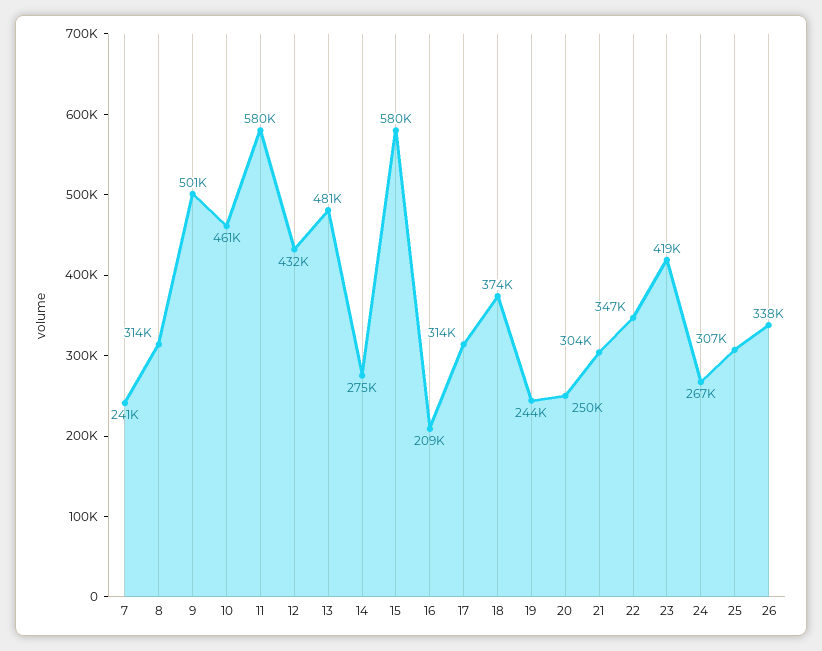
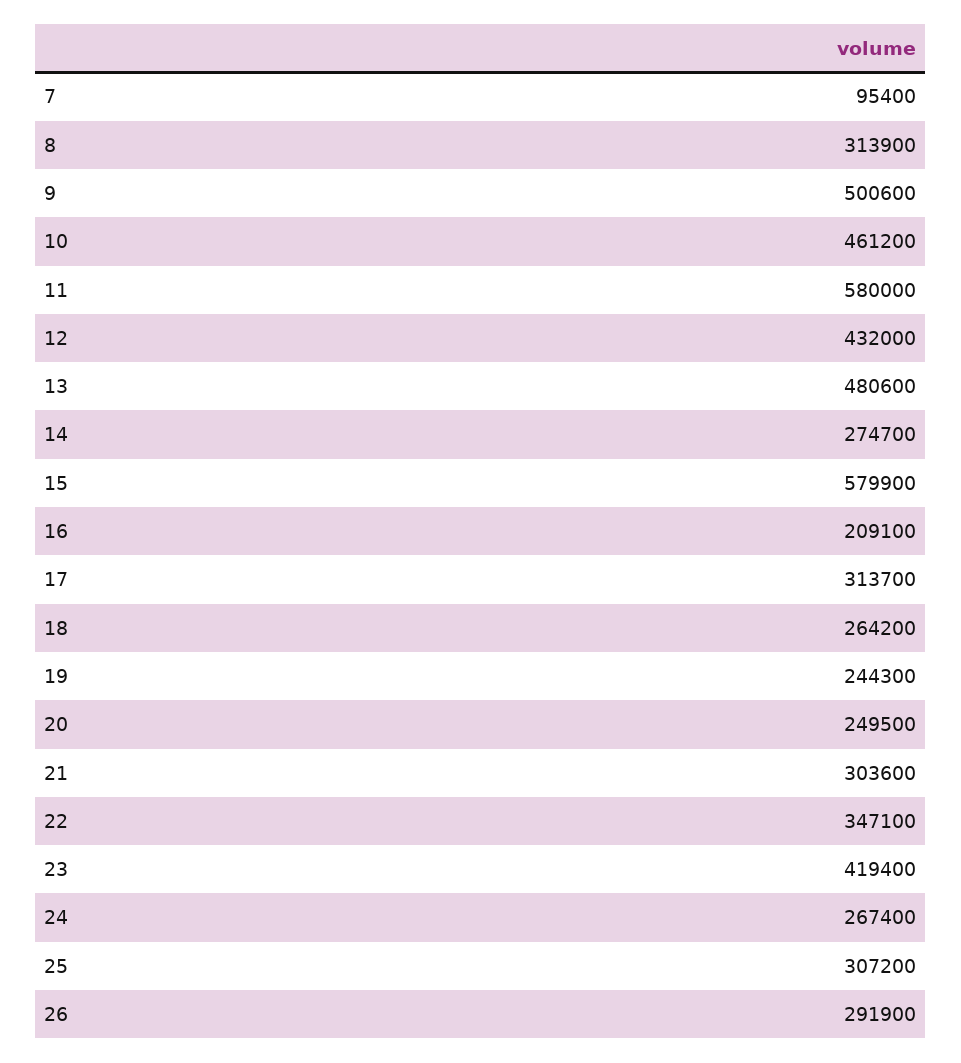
7: 241000 -> 95400
18: 374000 -> 264200
26: 338000 -> 291900

